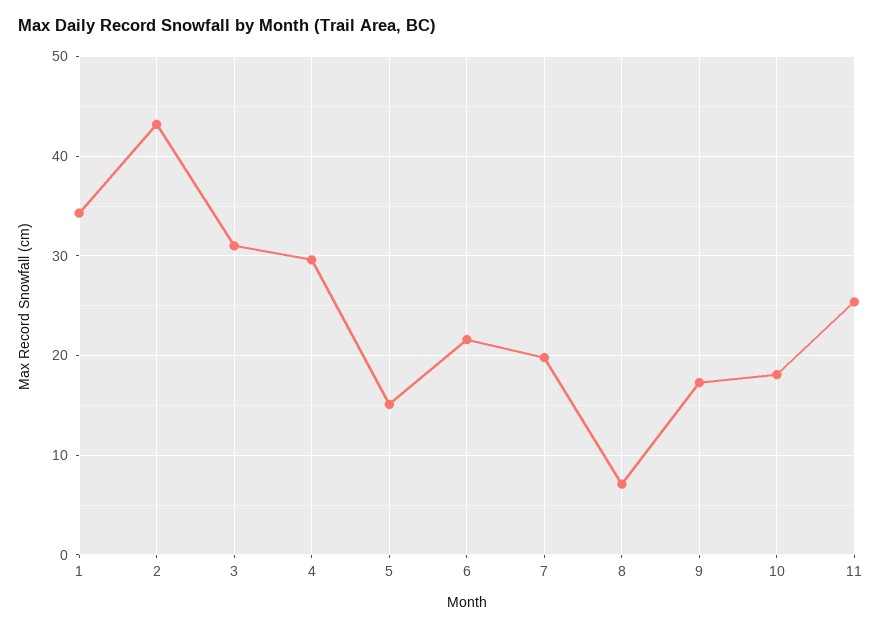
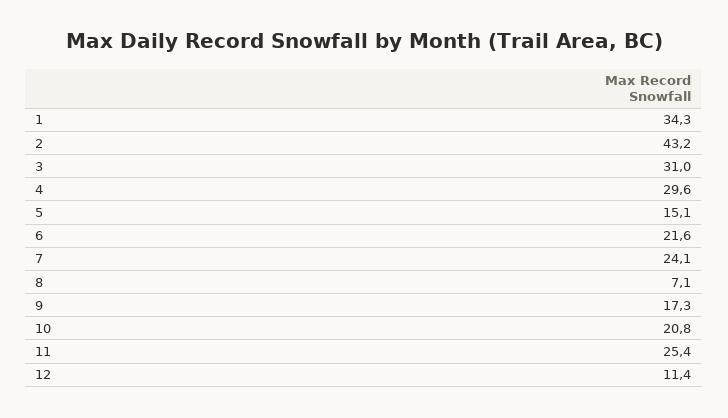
7: 20 -> 24.1
10: 18 -> 20.8
12: none -> 11.4

